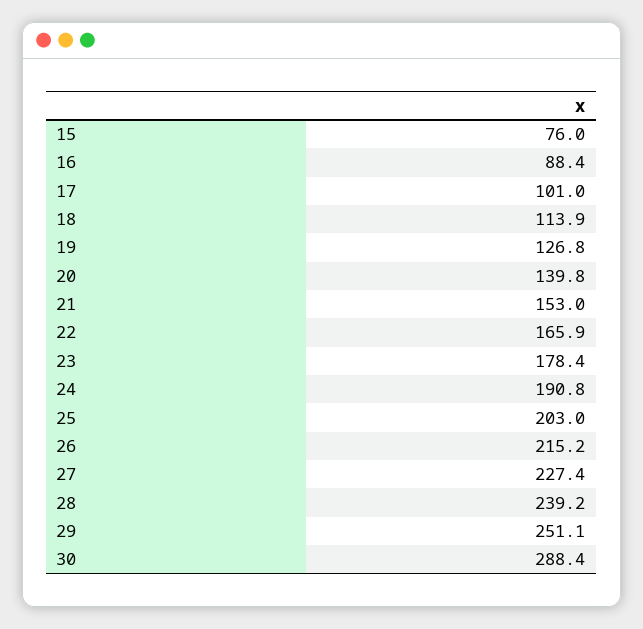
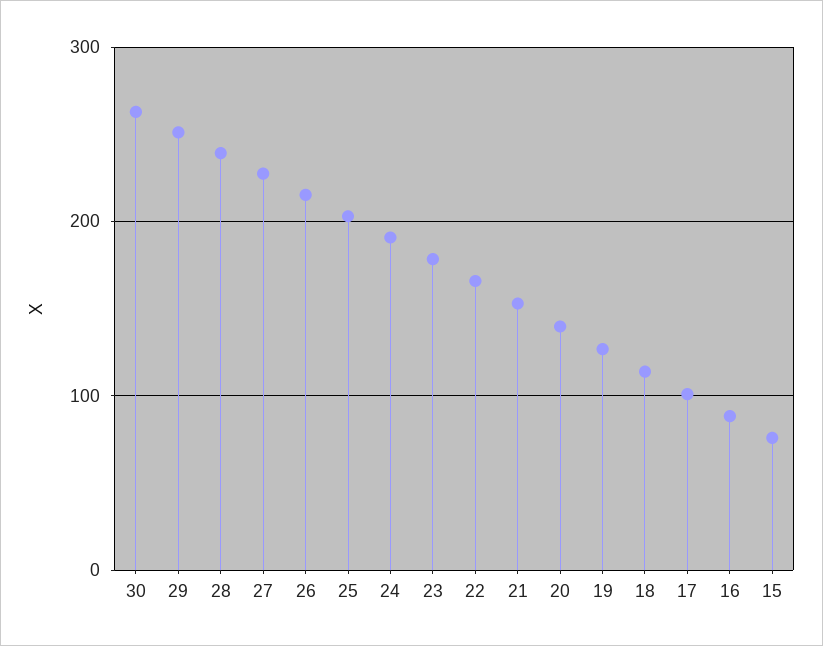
30: 288.4 -> 260

